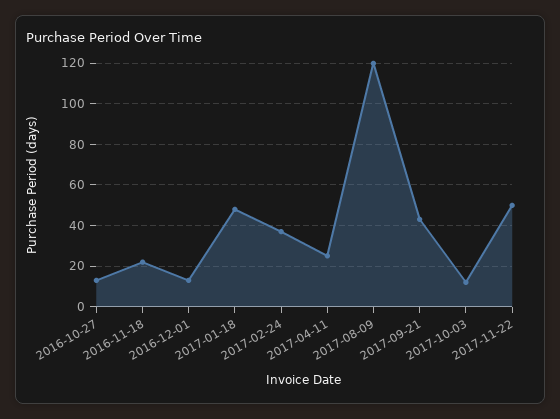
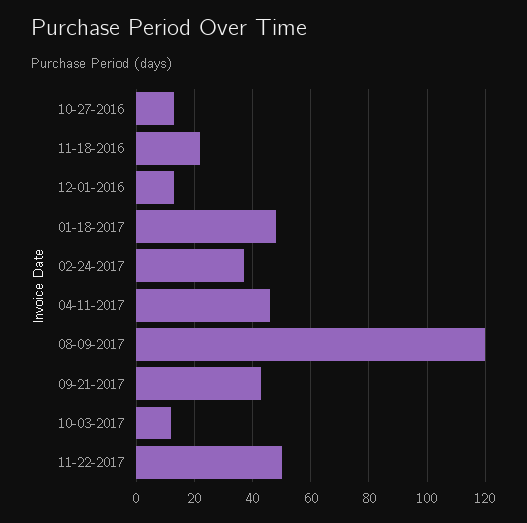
2017-04-11: 25 -> 45

